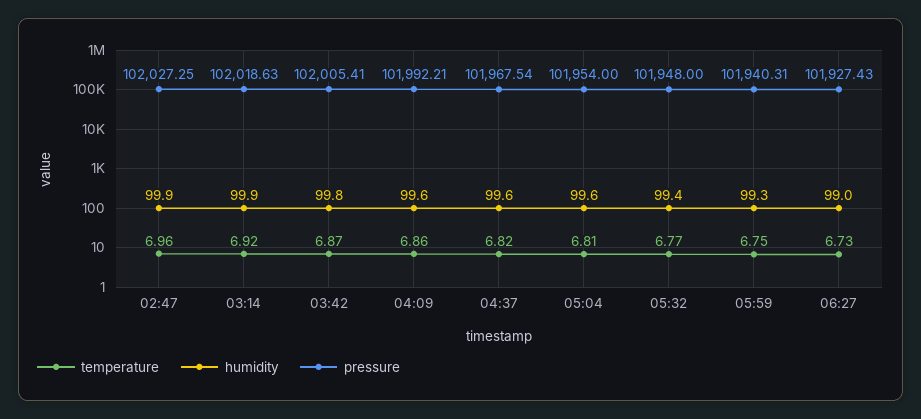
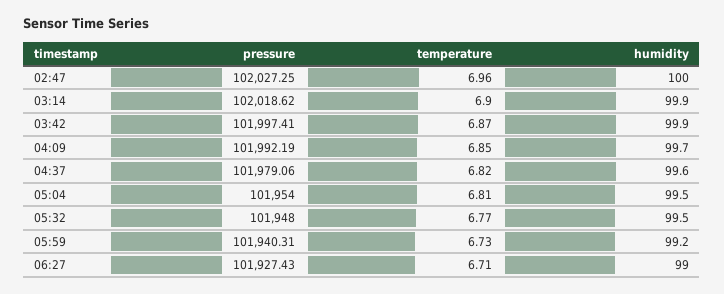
humidity, 02:47: 99.9 -> 100
temperature, 03:14: 6.92 -> 6.9
pressure, 03:14: 102018.63 -> 102018.62
humidity, 03:42: 99.8 -> 99.9
pressure, 03:42: 102005.41 -> 101997.41
temperature, 04:09: 6.86 -> 6.85
humidity, 04:09: 99.6 -> 99.7
pressure, 04:09: 101992.21 -> 101992.19
pressure, 04:37: 101967.54 -> 101979.06
humidity, 05:04: 99.6 -> 99.5
humidity, 05:32: 99.4 -> 99.5
temperature, 05:59: 6.75 -> 6.73
humidity, 05:59: 99.3 -> 99.2
temperature, 06:27: 6.73 -> 6.71

